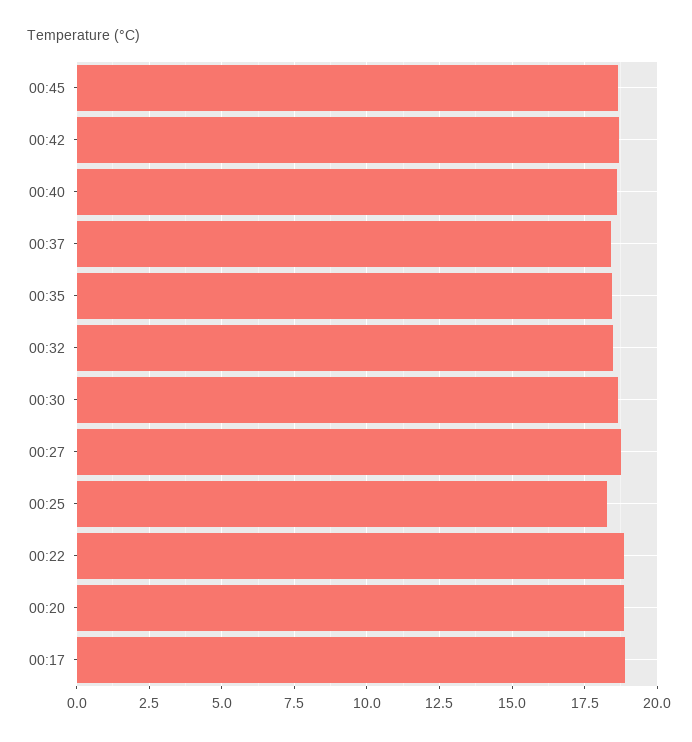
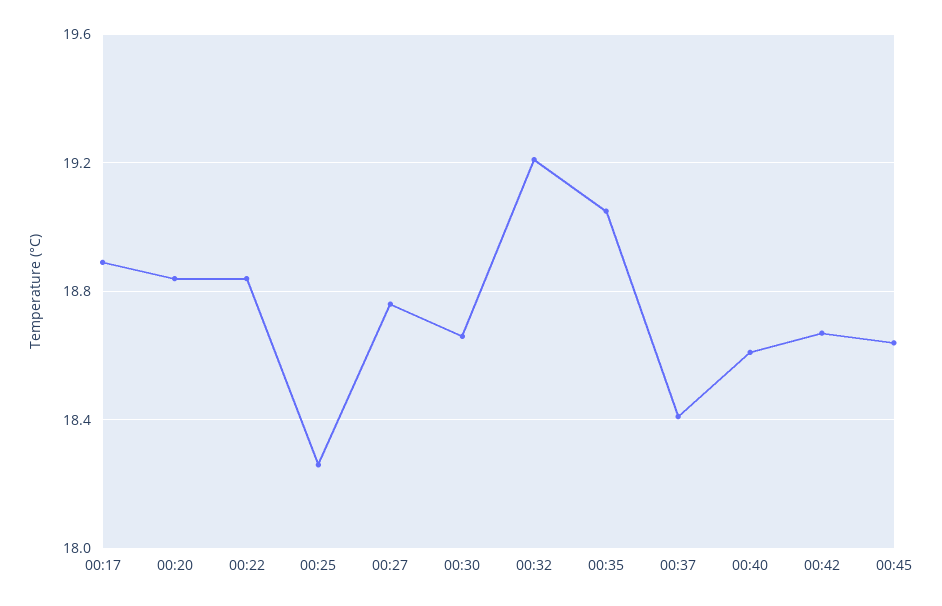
00:35: 18.5 -> 19.05
00:32: 18.5 -> 19.2

